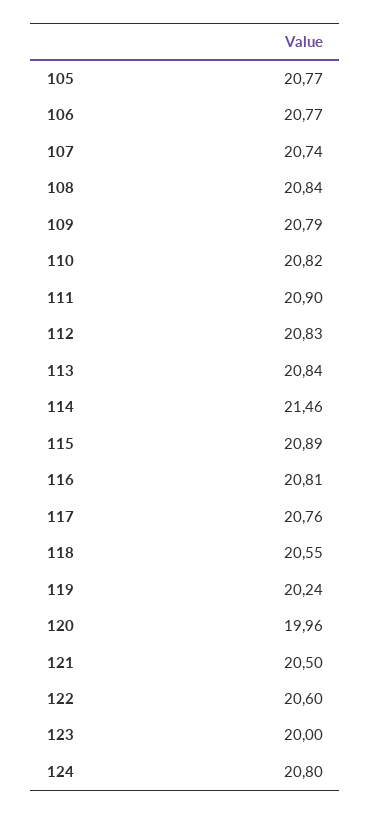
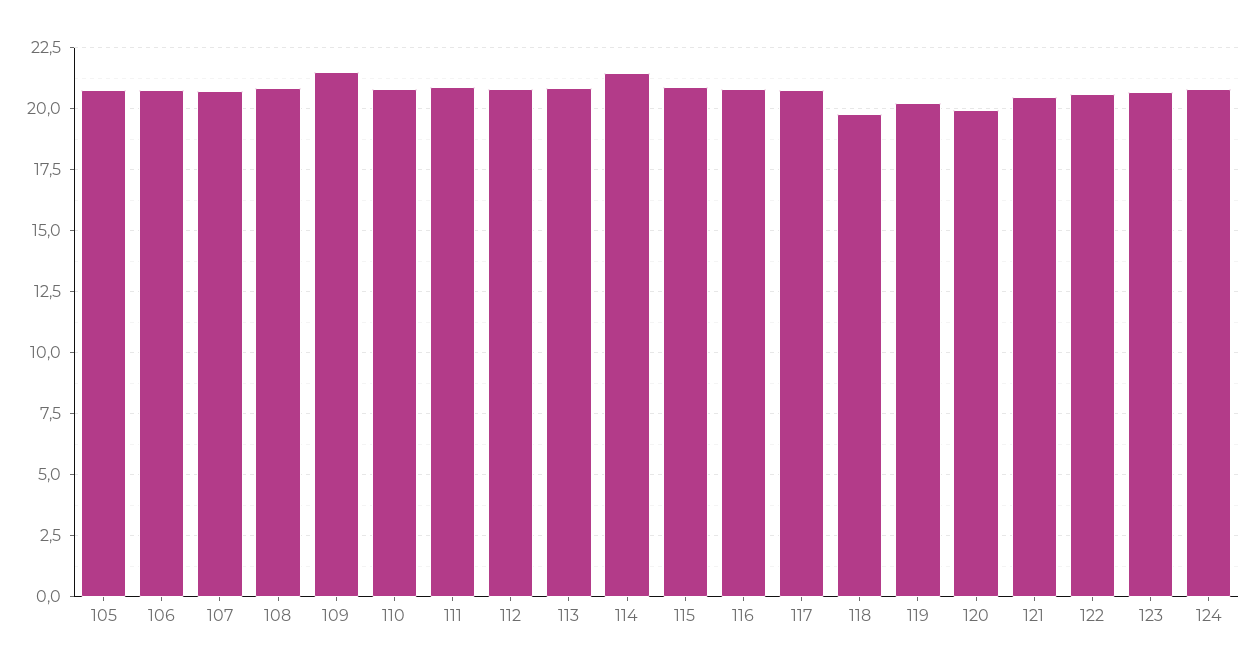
109: 20.79 -> 21.5
118: 20.55 -> 19.75
123: 20 -> 20.75

